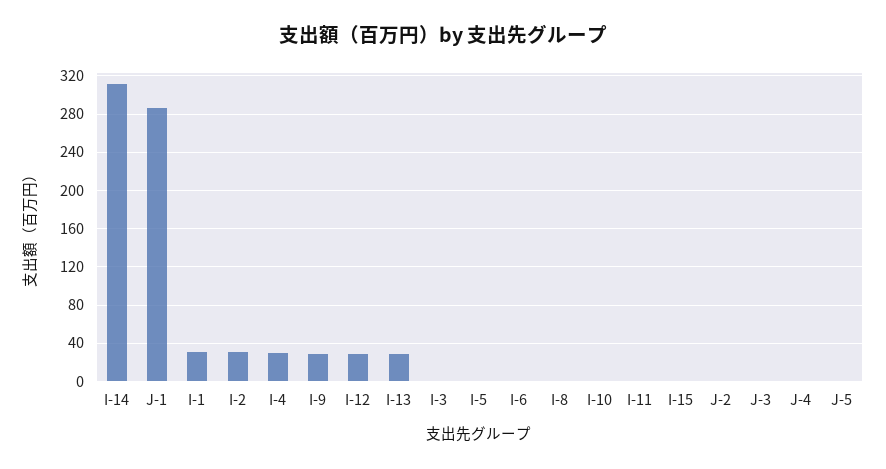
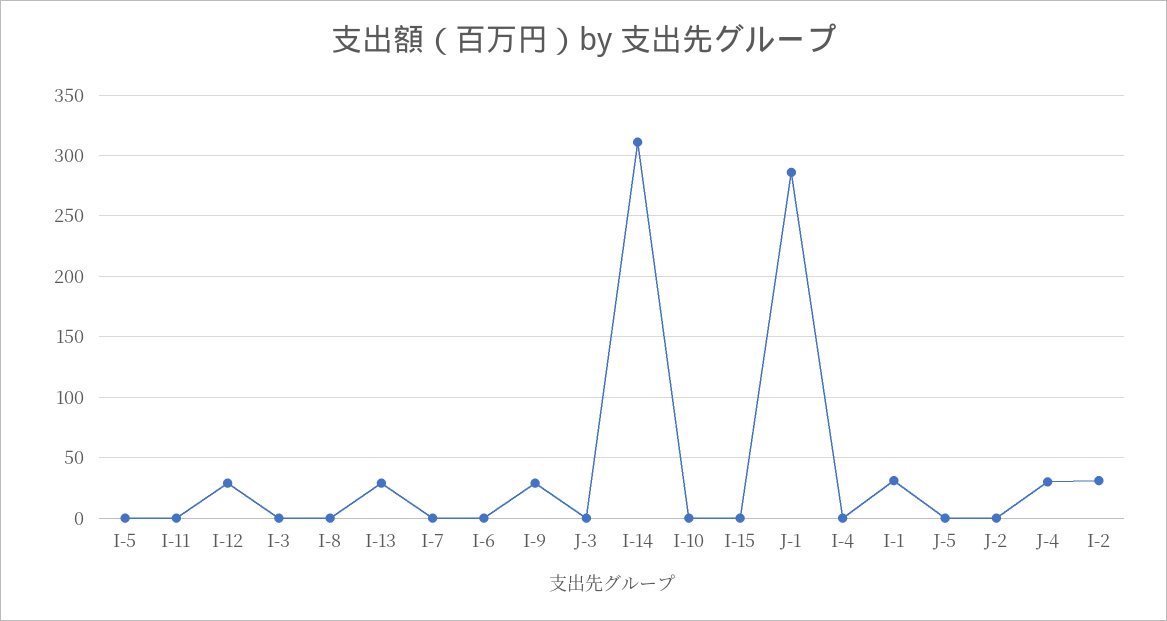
I-4: 30 -> 0
J-4: 0 -> 30
I-7: none -> 0

